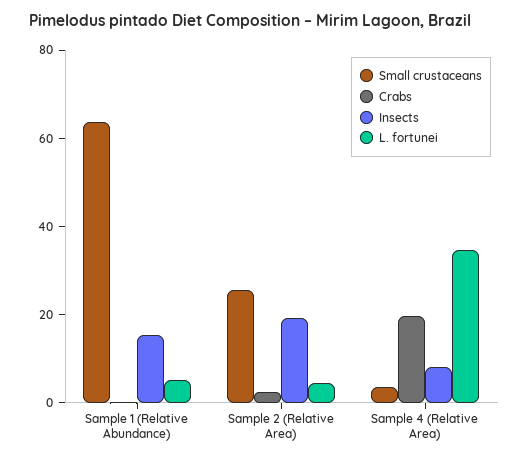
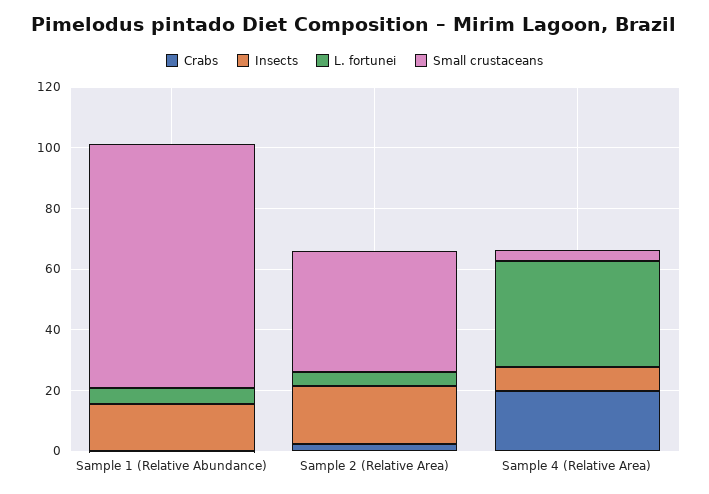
Small crustaceans, Sample 1 (Relative Abundance): 65 -> 80
Small crustaceans, Sample 2 (Relative Area): 25 -> 40

